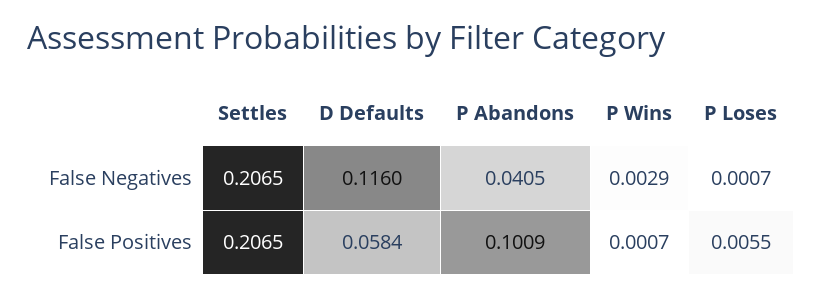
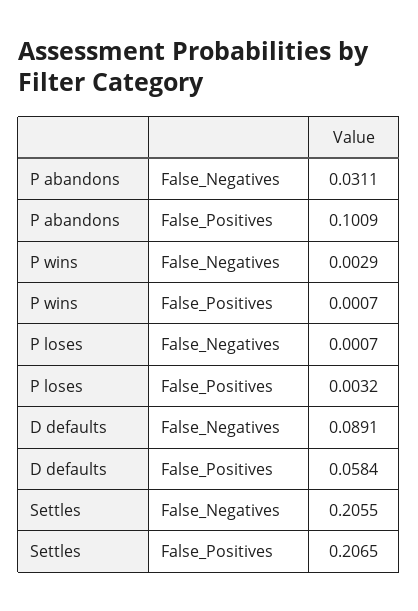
Settles, False Negatives: 0.2065 -> 0.2055
D Defaults, False Negatives: 0.116 -> 0.0891
P Abandons, False Negatives: 0.0405 -> 0.0311
P Loses, False Positives: 0.0055 -> 0.0032

